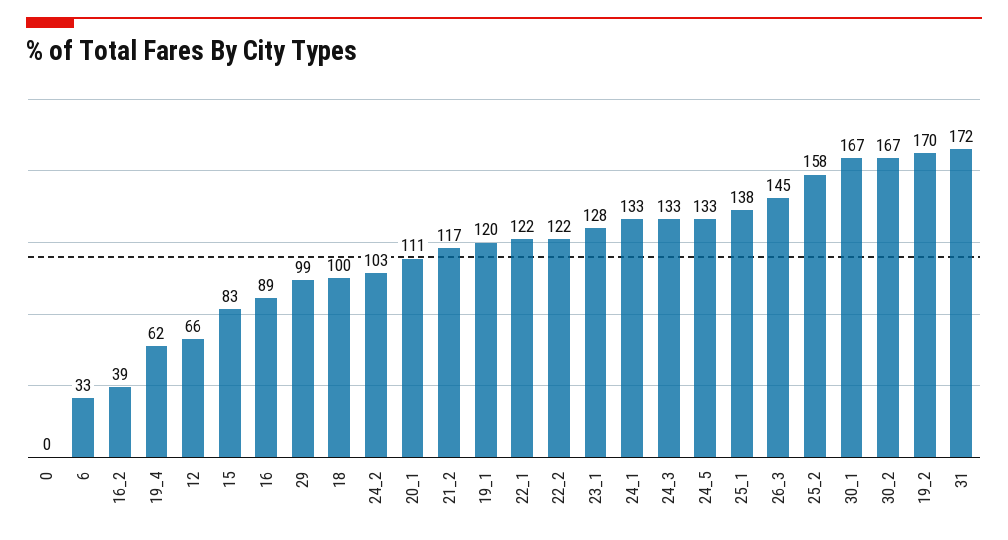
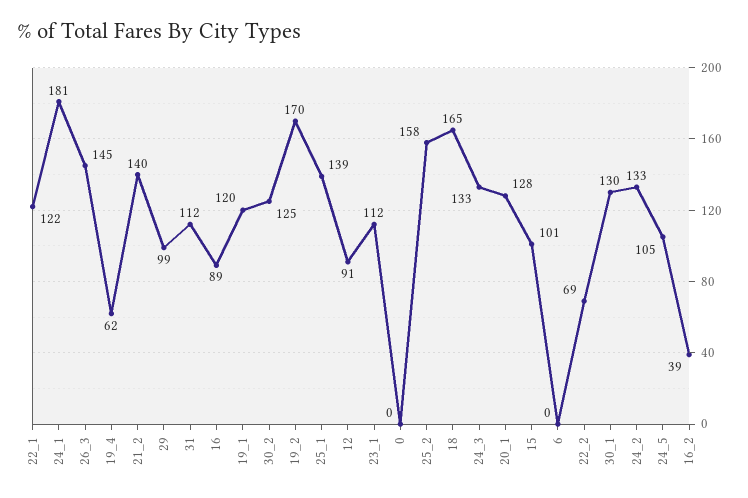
6: 33 -> 0
12: 66 -> 91
15: 83 -> 101
18: 100 -> 165
24_2: 103 -> 133
20_1: 111 -> 128
21_2: 117 -> 140
22_2: 122 -> 69
23_1: 128 -> 112
24_1: 133 -> 181
24_5: 133 -> 105
25_1: 138 -> 139
30_1: 167 -> 130
30_2: 167 -> 125
31: 172 -> 112

